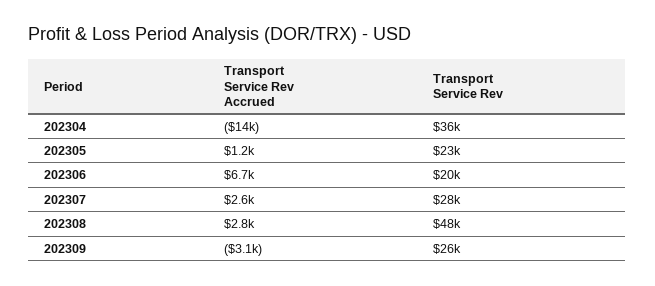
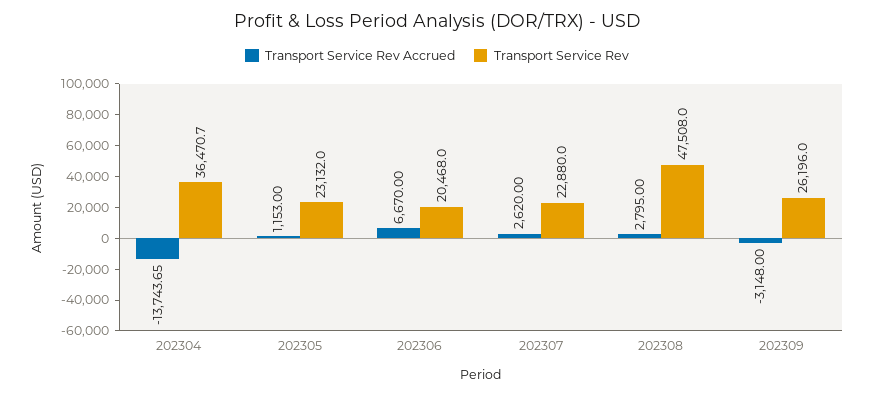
Transport Service Rev, 202307: 28000 -> 22880

